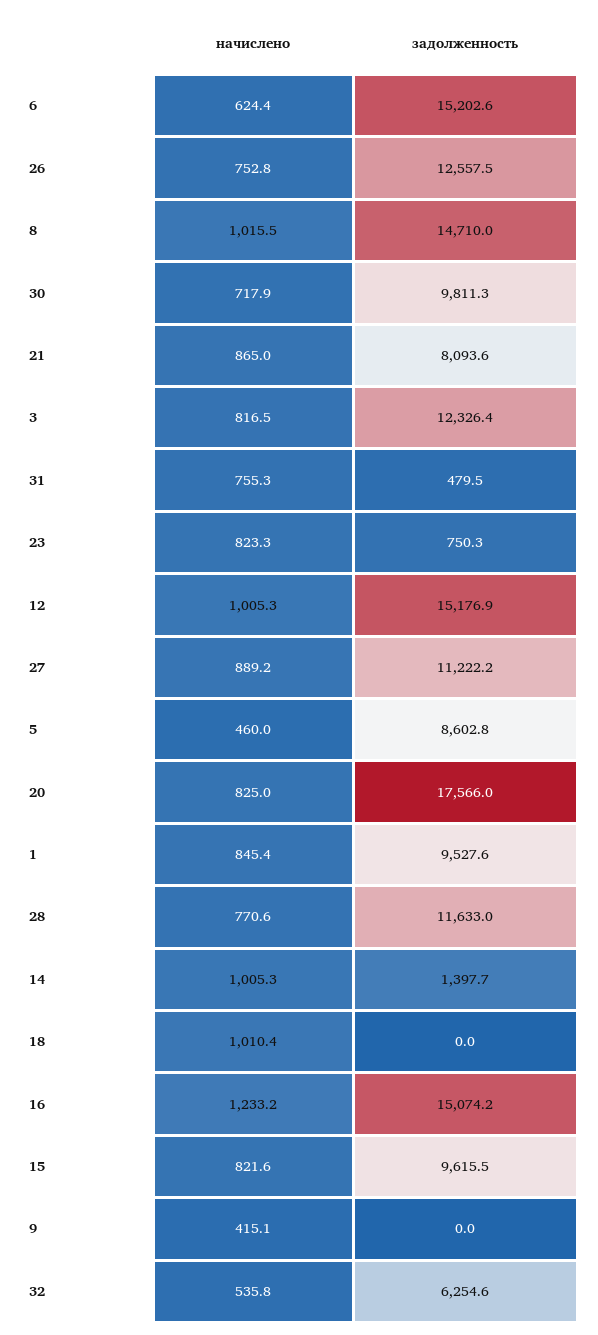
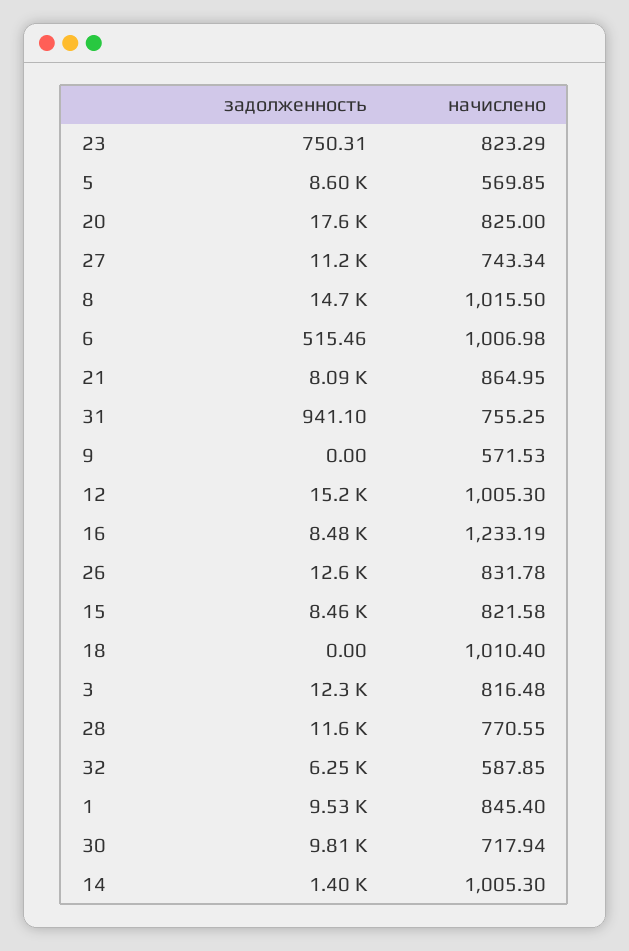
начислено, 6: 624.4 -> 1006.98
задолженность, 6: 15202.6 -> 515.46
начислено, 26: 752.8 -> 831.78
задолженность, 31: 479.5 -> 941.1
начислено, 27: 889.2 -> 743.34
начислено, 5: 460 -> 569.85
задолженность, 16: 15074.2 -> 8480
задолженность, 15: 9615.5 -> 8460
начислено, 9: 415.1 -> 571.53
начислено, 32: 535.8 -> 587.85

